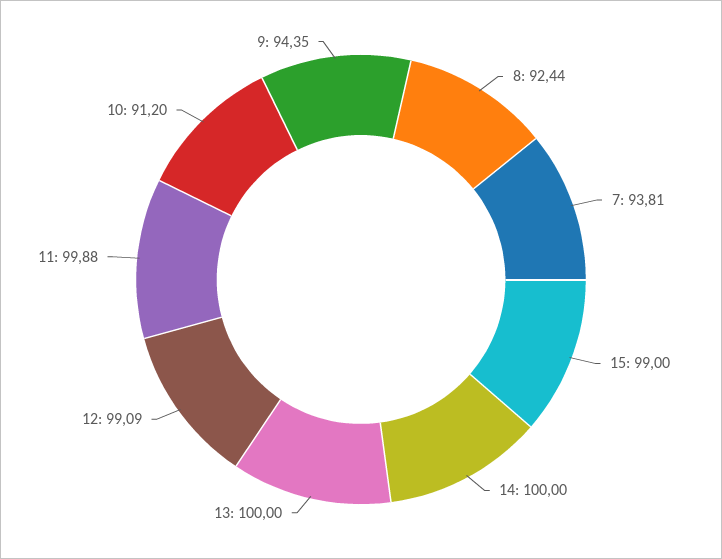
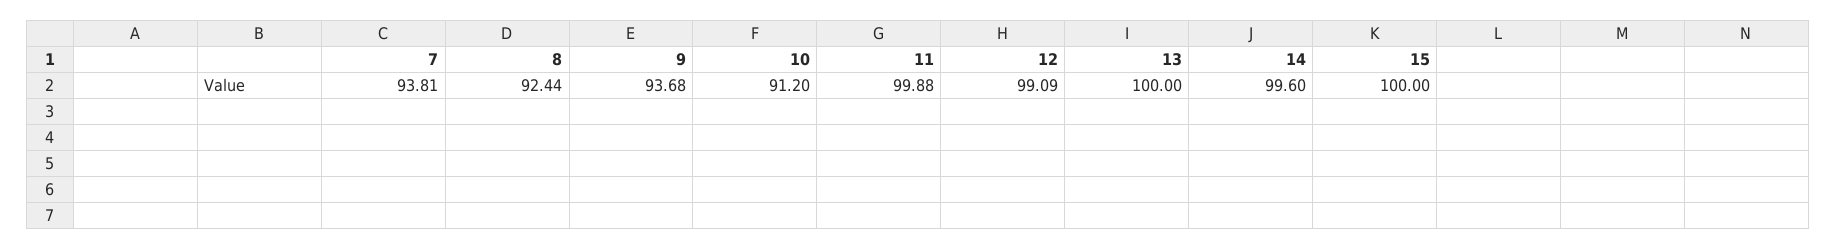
15: 99 -> 100
14: 100 -> 99.6
9: 94.35 -> 93.68

